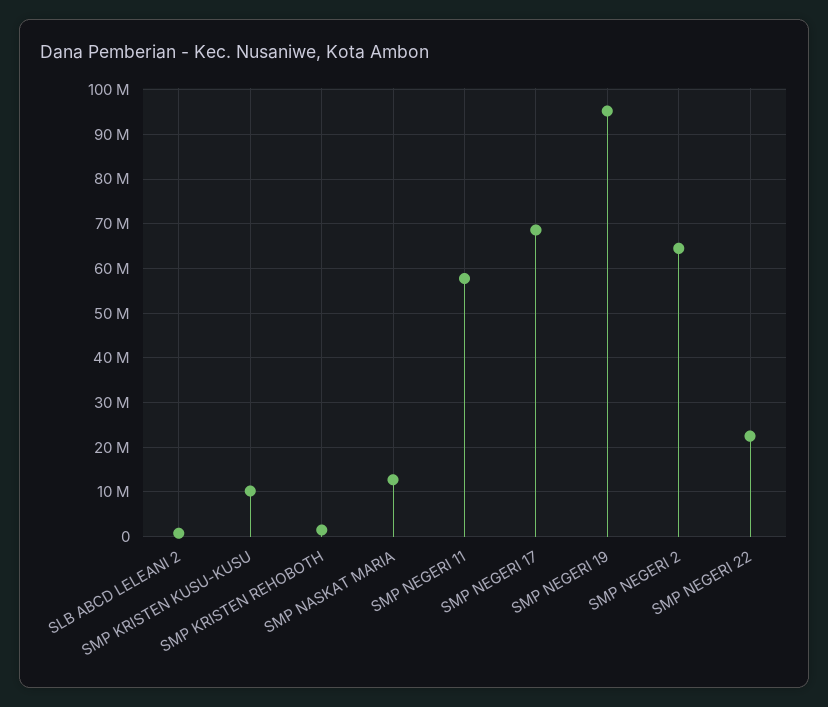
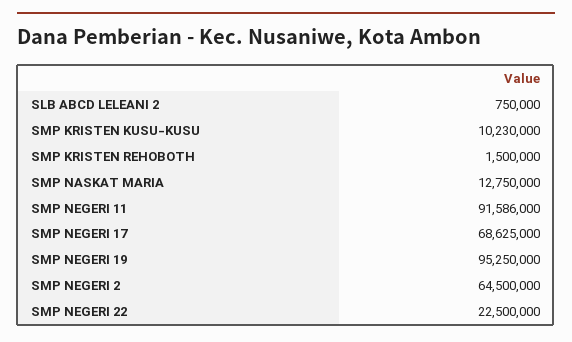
SMP NEGERI 11: 58000000 -> 91586000

